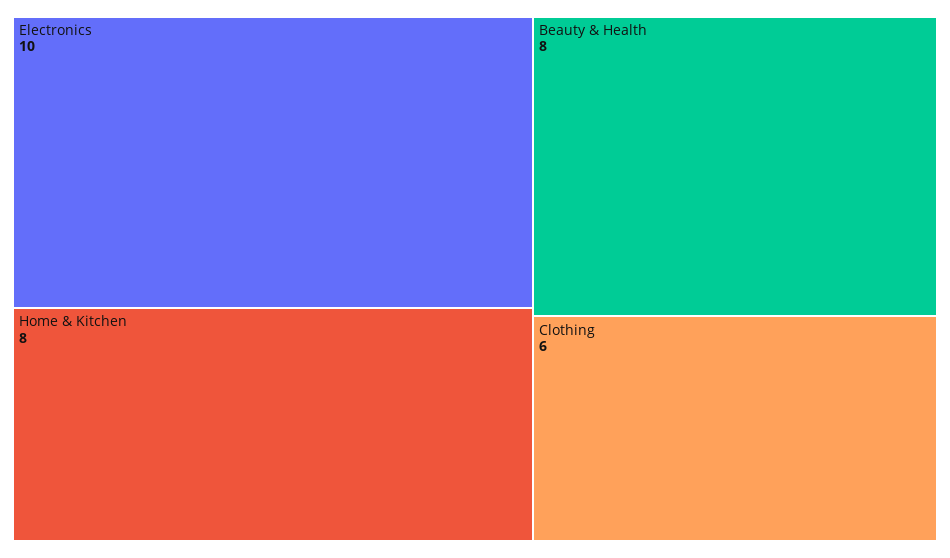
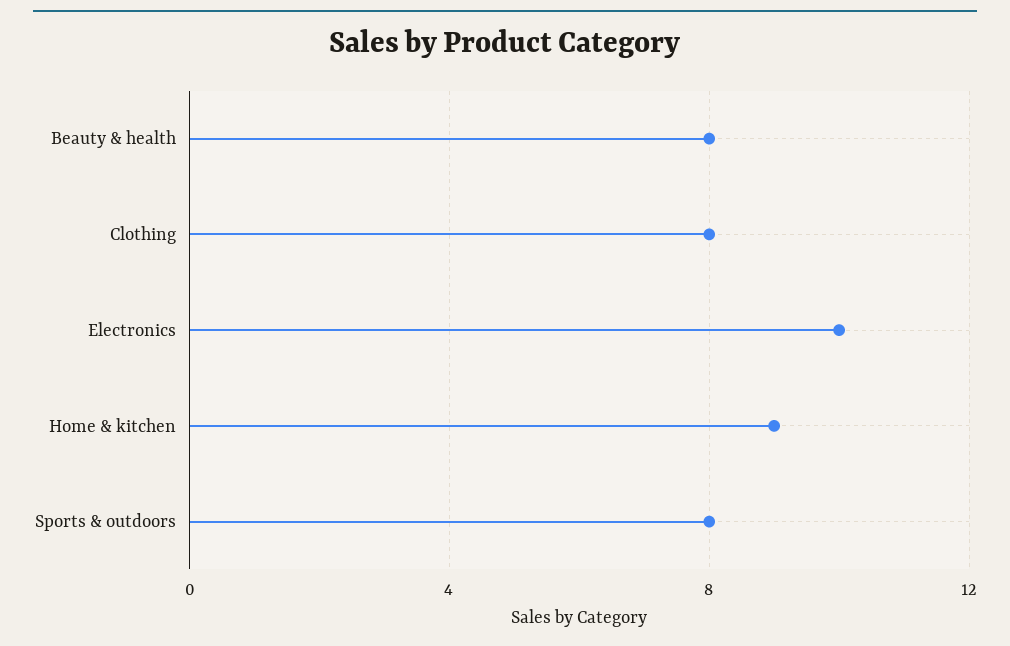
Home & Kitchen: 8 -> 9
Clothing: 6 -> 8
Sports & outdoors: none -> 8

